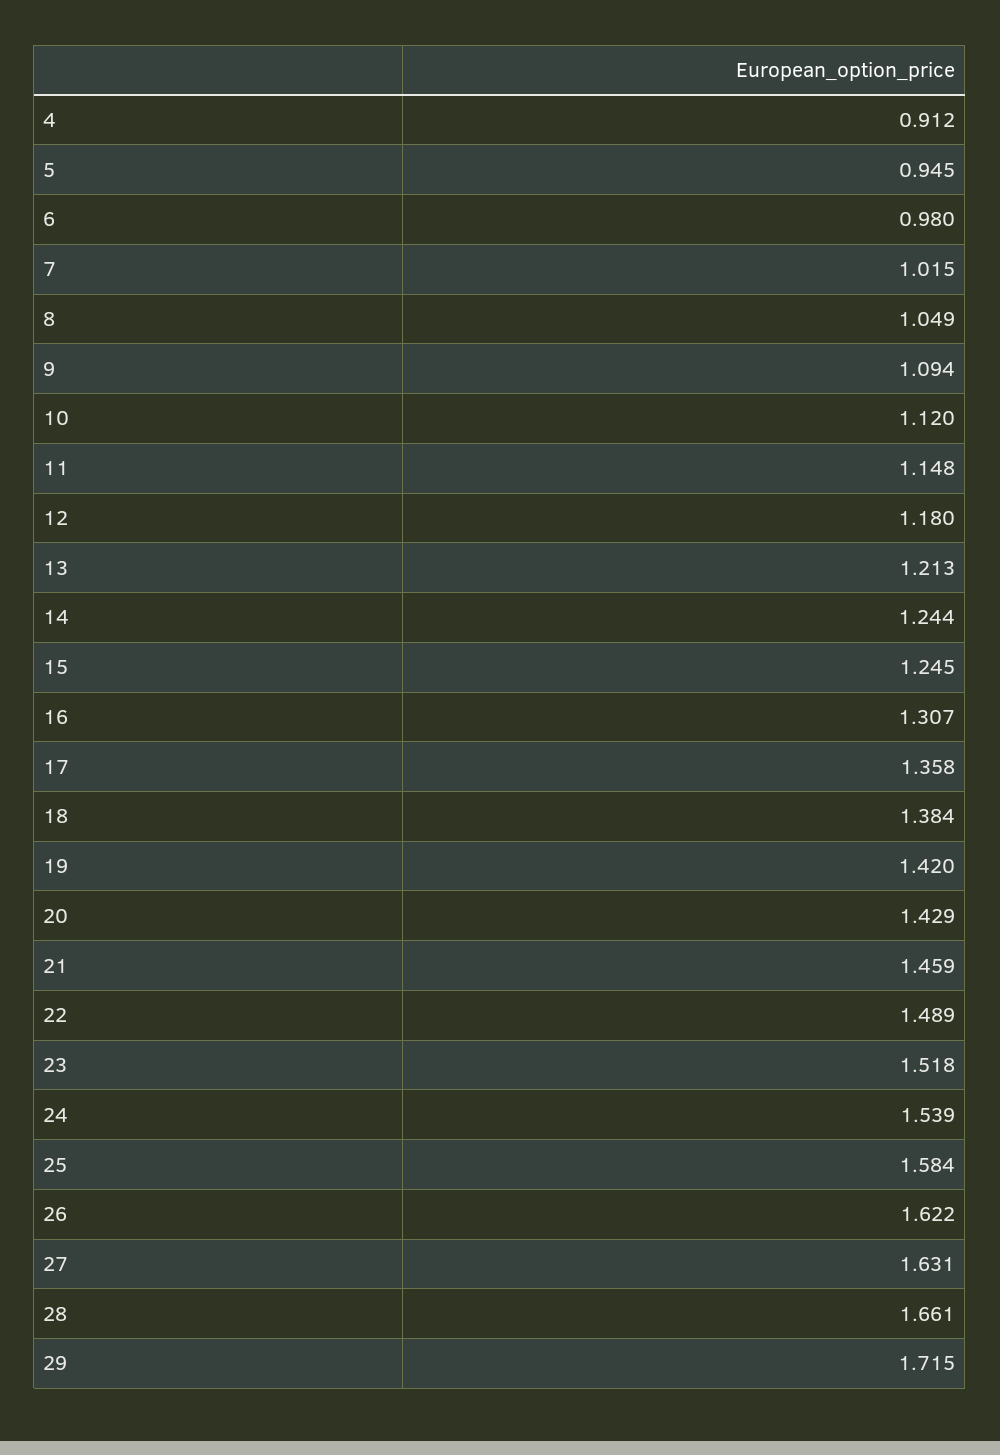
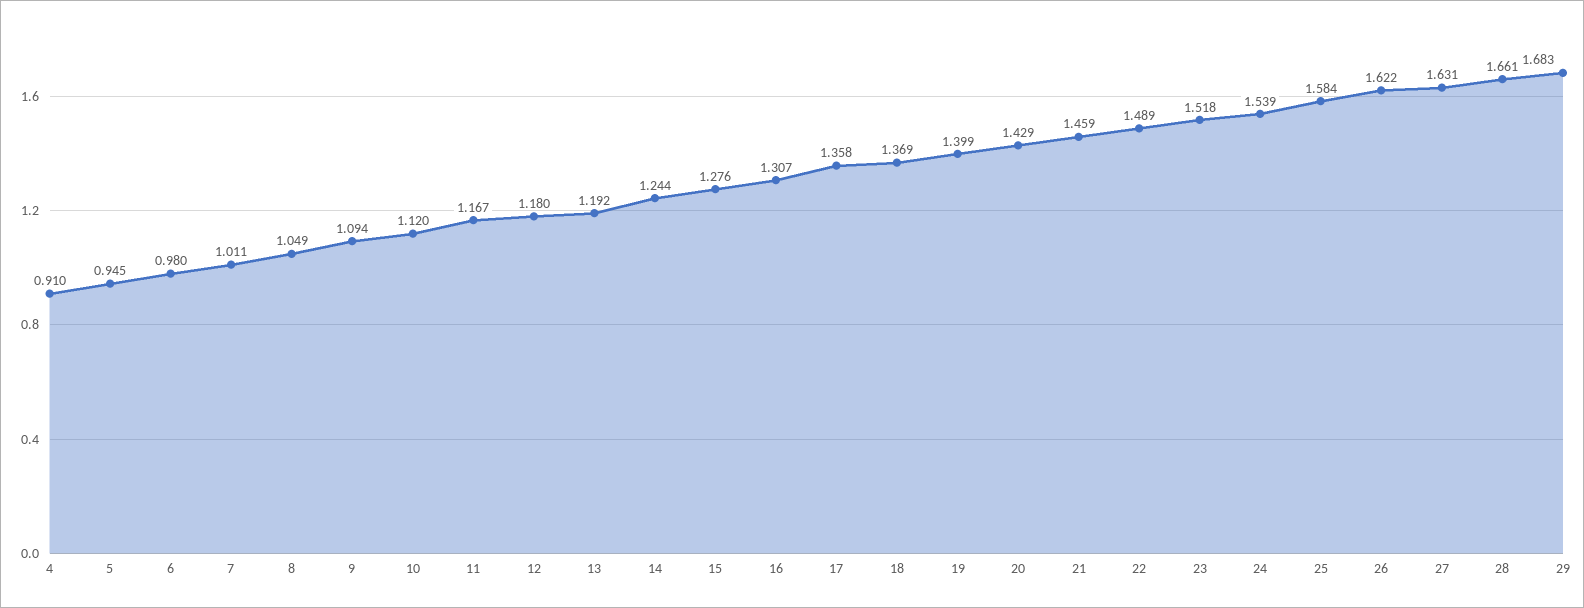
4: 0.912 -> 0.91
7: 1.015 -> 1.011
11: 1.148 -> 1.167
13: 1.213 -> 1.192
15: 1.245 -> 1.276
18: 1.384 -> 1.369
19: 1.42 -> 1.399
29: 1.715 -> 1.683

